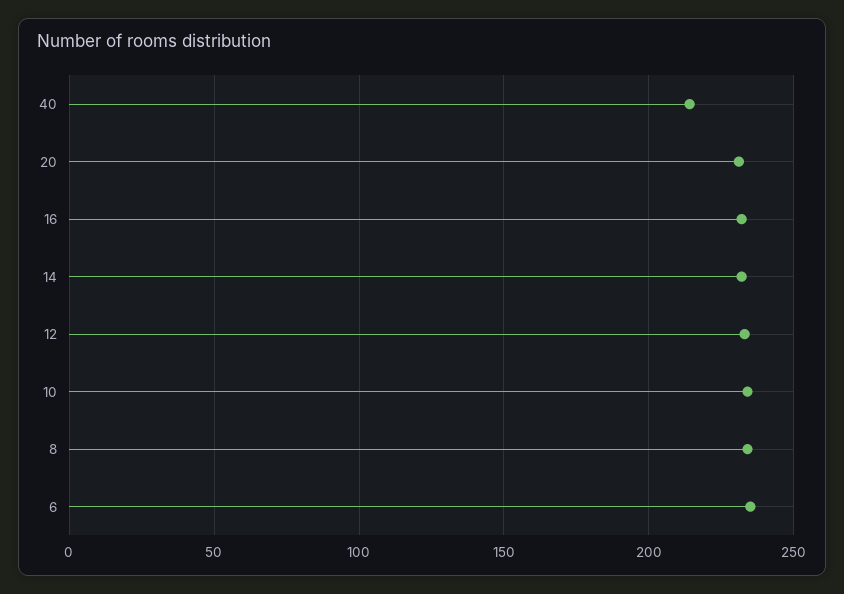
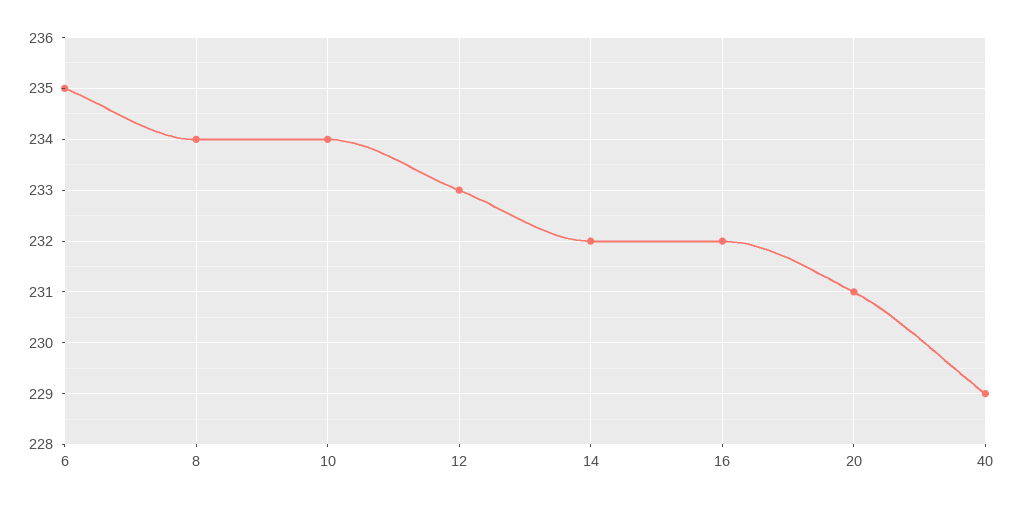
40: 215 -> 229

